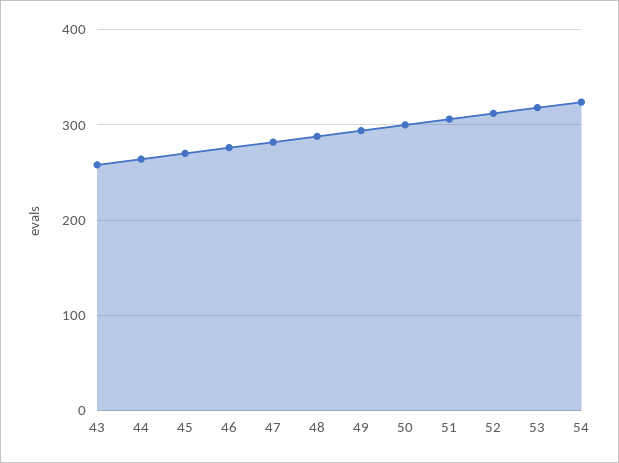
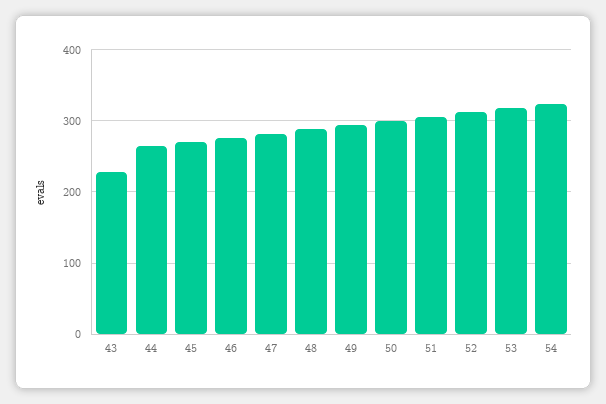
43: 260 -> 230

